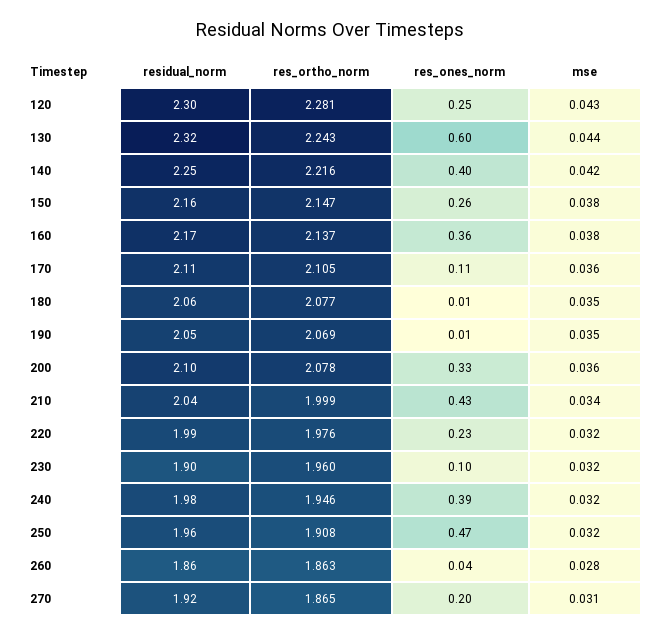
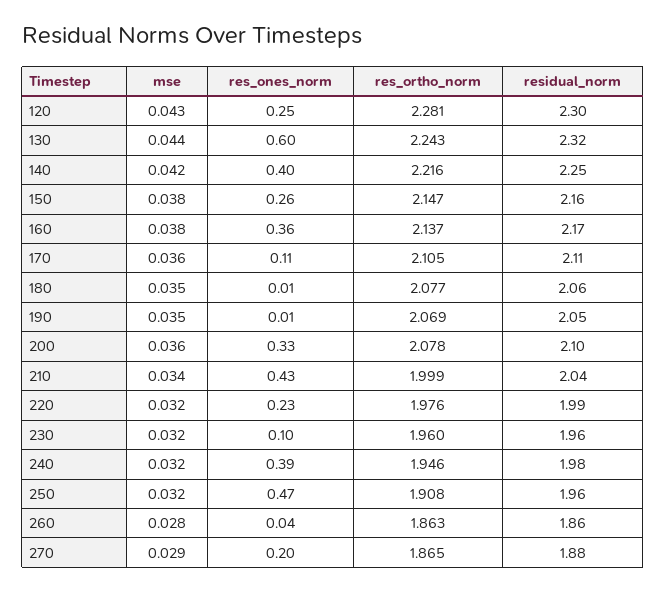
residual_norm, 230: 1.9 -> 1.96
residual_norm, 270: 1.92 -> 1.88
mse, 270: 0.031 -> 0.029

